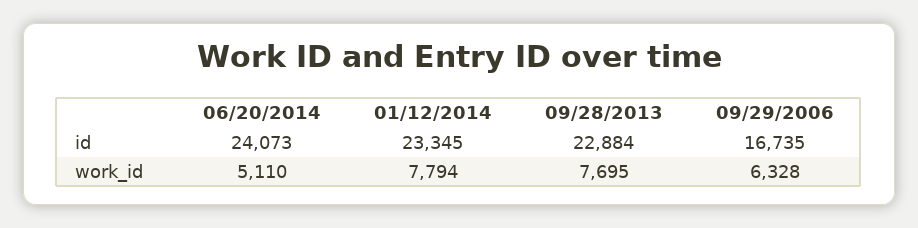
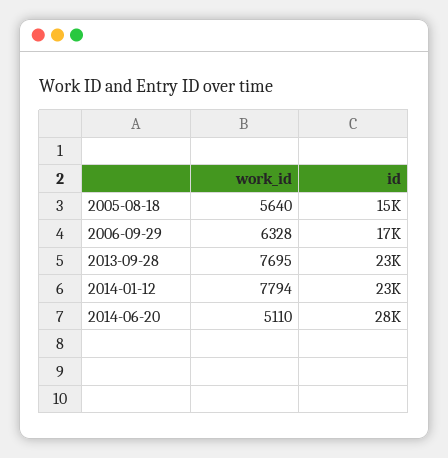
06/20/2014, id: 24073 -> 28000
2005-08-18, work_id: none -> 5640
2005-08-18, id: none -> 15000

